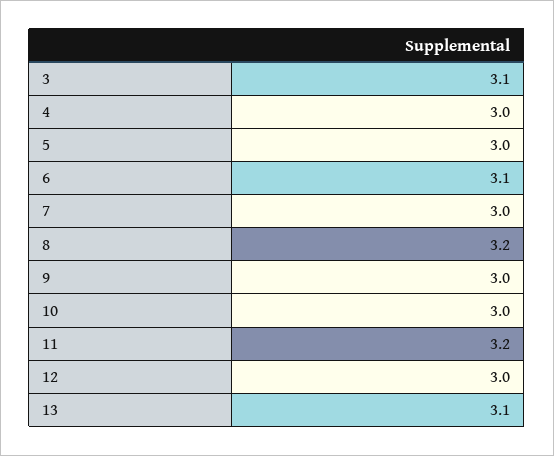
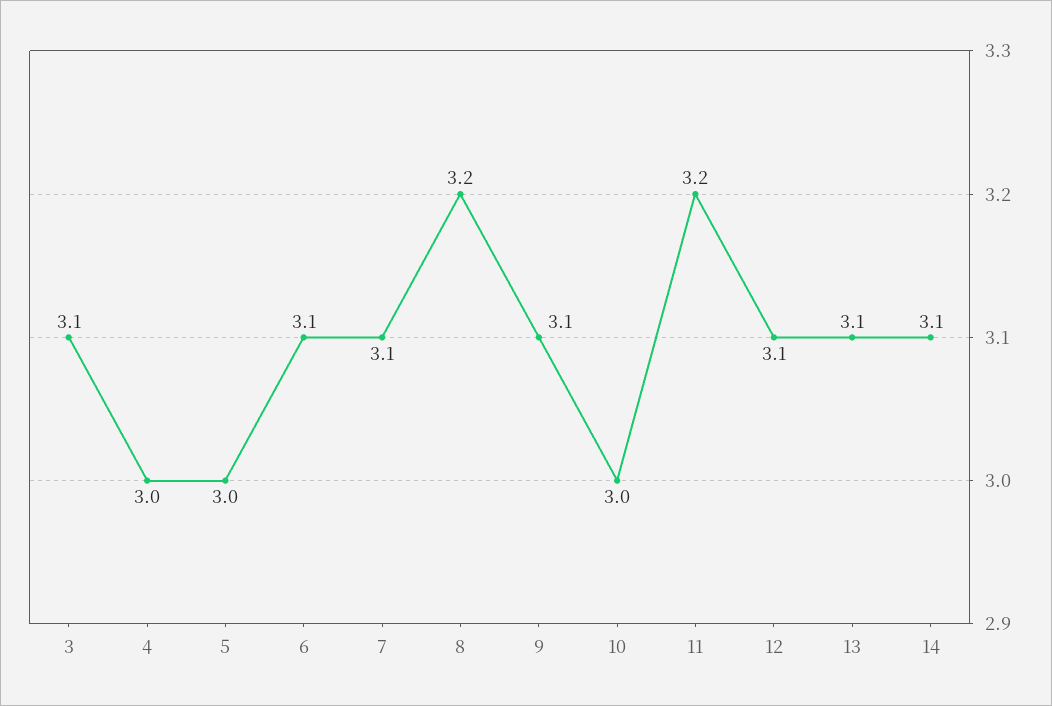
7: 3 -> 3.1
9: 3 -> 3.1
12: 3 -> 3.1
14: none -> 3.1

